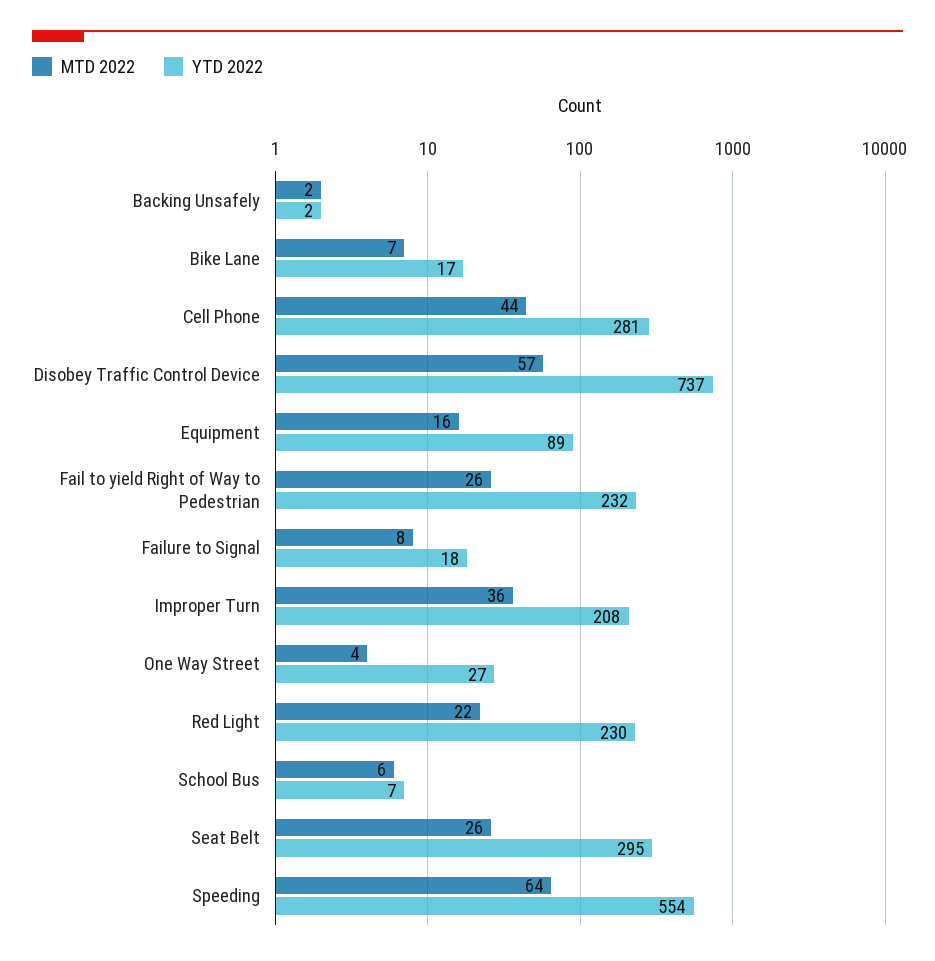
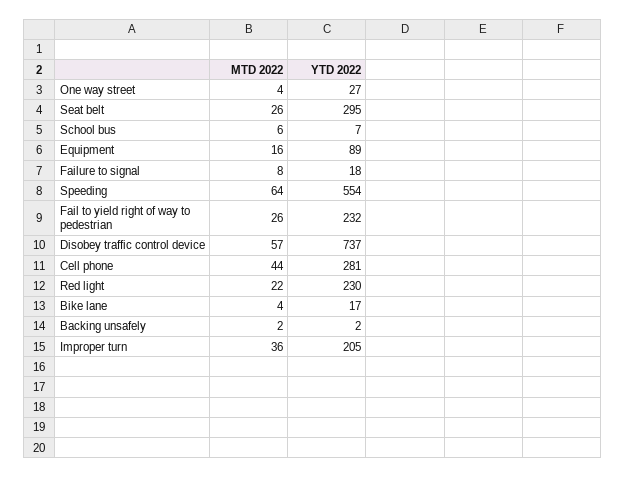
MTD 2022, Bike Lane: 7 -> 4
YTD 2022, Improper Turn: 208 -> 205

